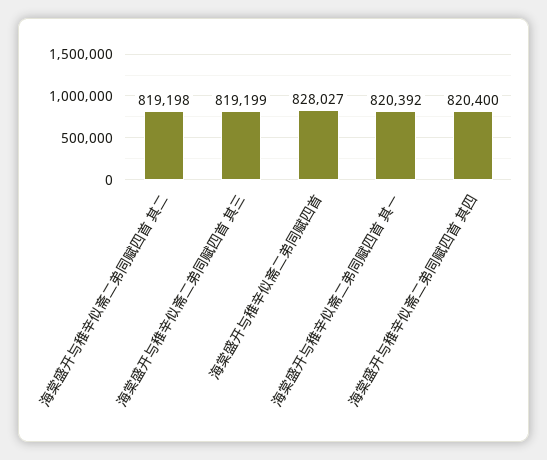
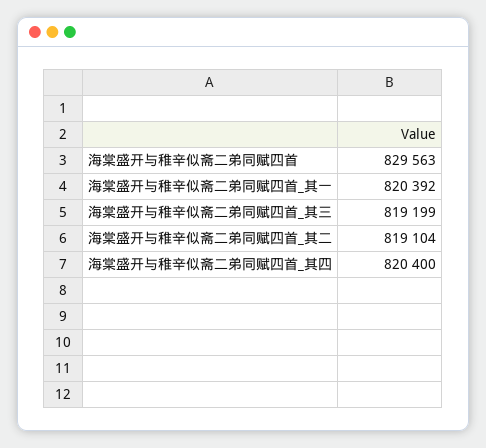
海棠盛开与稚辛似斋二弟同赋四首 其二: 819198 -> 819104
海棠盛开与稚辛似斋二弟同赋四首: 828027 -> 829563

